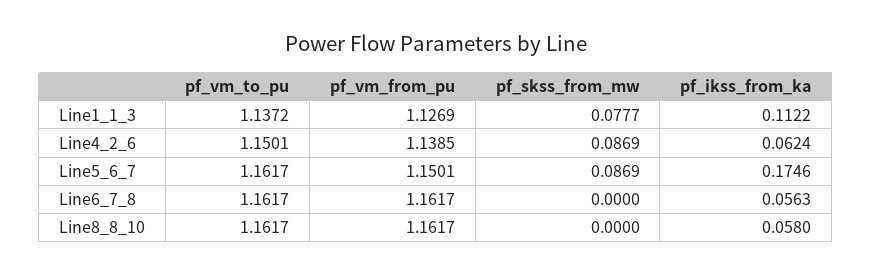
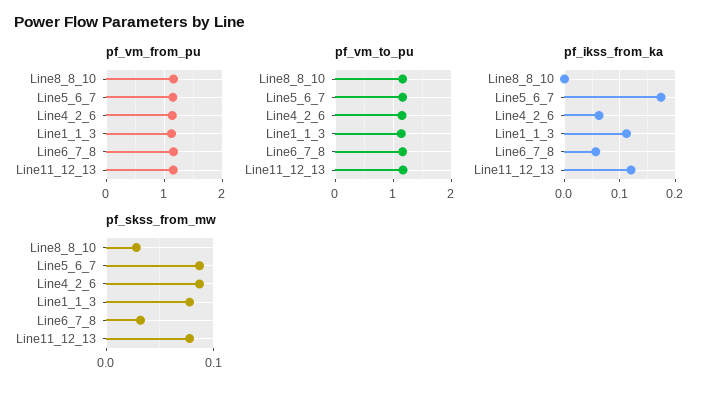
pf_skss_from_mw, Line6_7_8: 0 -> 0.03
pf_skss_from_mw, Line8_8_10: 0 -> 0.03
pf_ikss_from_ka, Line8_8_10: 0.058 -> 0
pf_vm_from_pu, Line11_12_13: none -> 1.2
pf_vm_to_pu, Line11_12_13: none -> 1.2
pf_ikss_from_ka, Line11_12_13: none -> 0.12
pf_skss_from_mw, Line11_12_13: none -> 0.08

